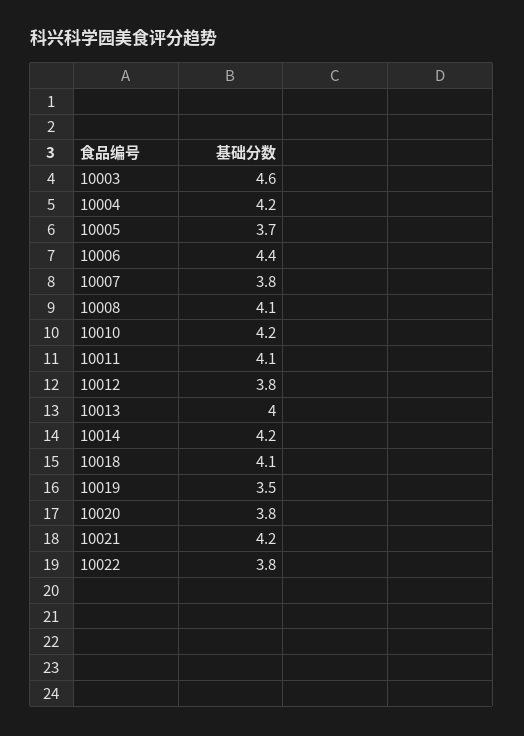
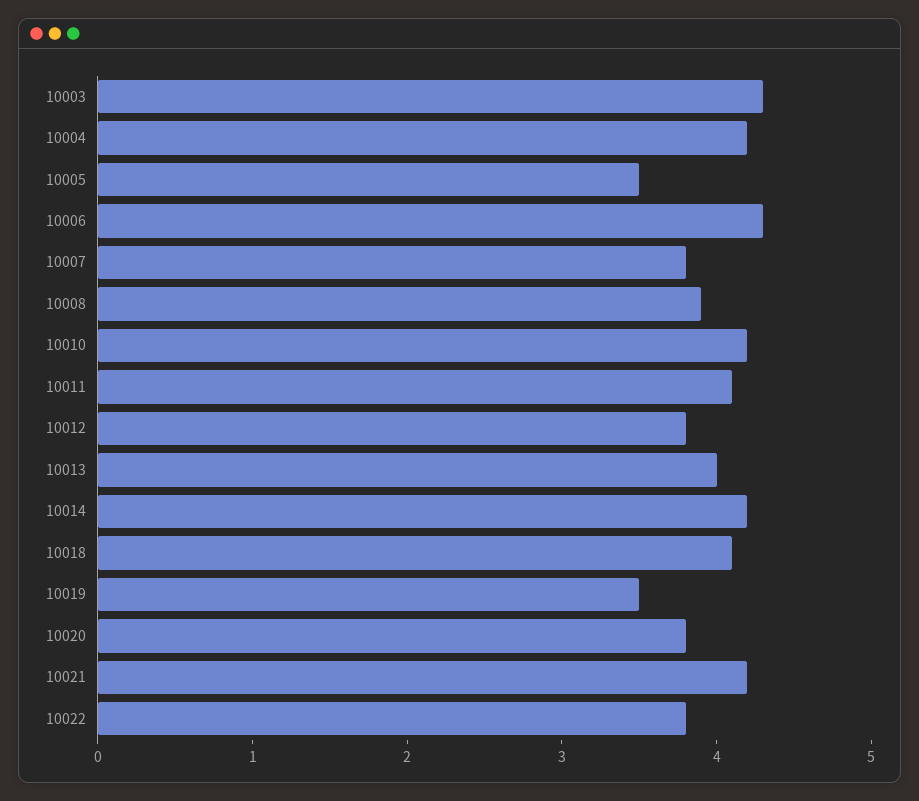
10003: 4.6 -> 4.3
10005: 3.7 -> 3.5
10006: 4.4 -> 4.3
10008: 4.1 -> 3.9

